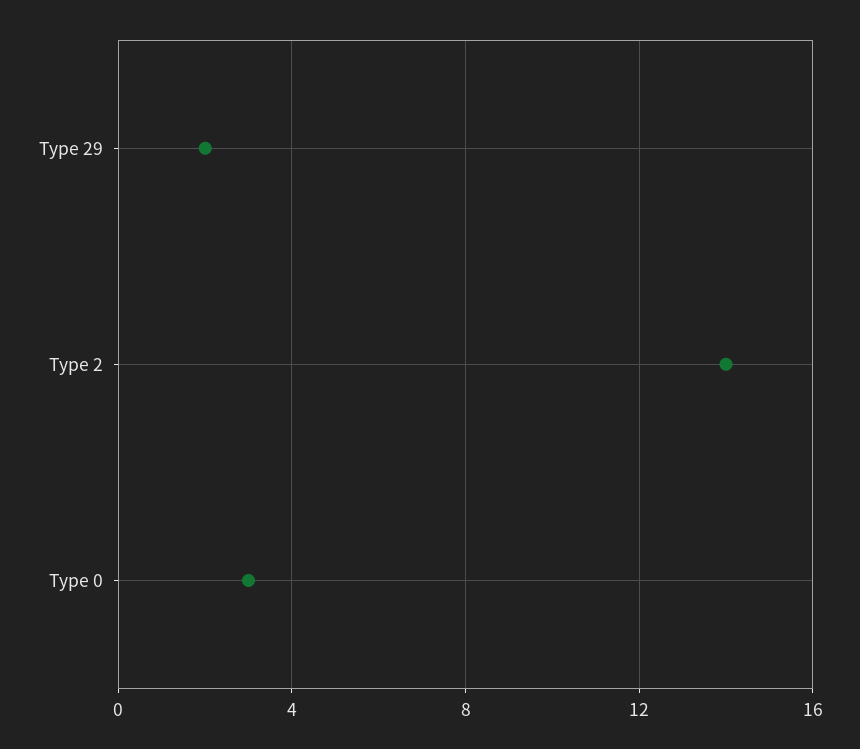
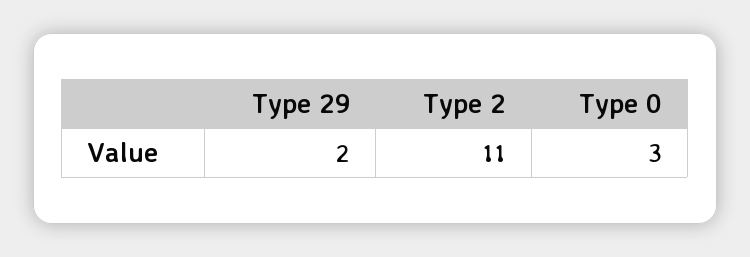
Type 2: 14 -> 11

